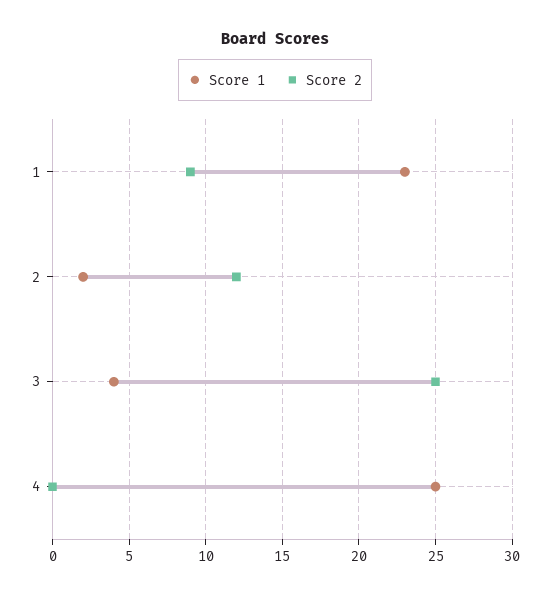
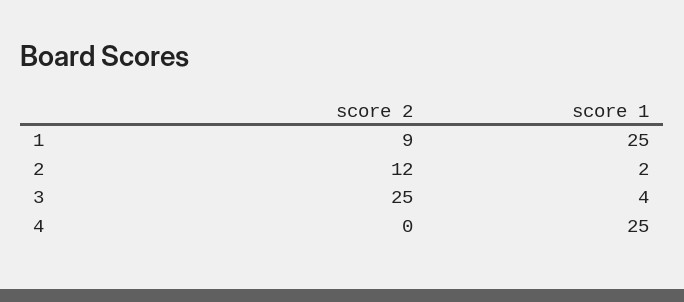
Score 1, 1: 23 -> 25

